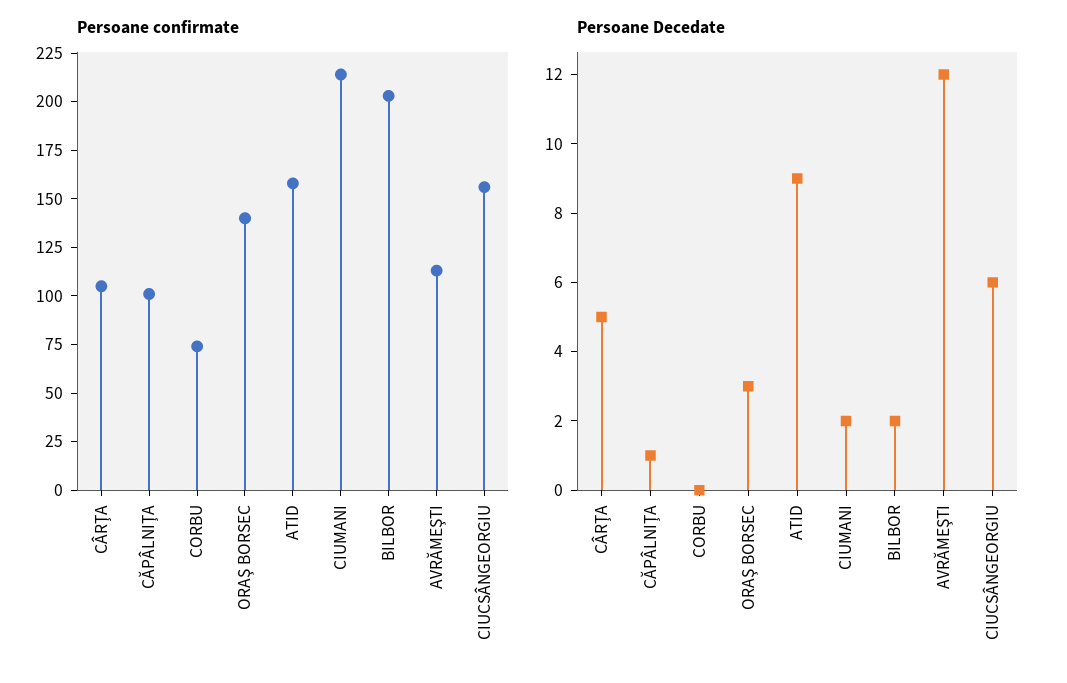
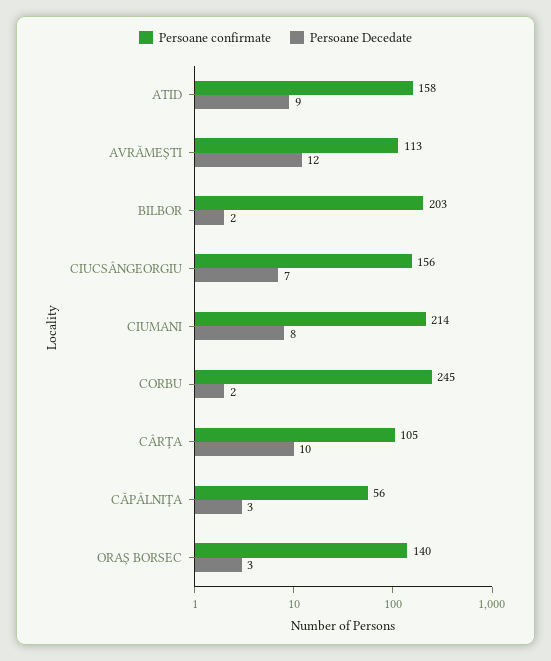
Persoane confirmate, CĂPÂLNIŢA: 100 -> 56
Persoane confirmate, CORBU: 75 -> 245
Persoane Decedate, CÂRŢA: 5 -> 10
Persoane Decedate, CĂPÂLNIŢA: 1 -> 3
Persoane Decedate, CORBU: 0 -> 2
Persoane Decedate, CIUMANI: 2 -> 8
Persoane Decedate, CIUCSÂNGEORGIU: 6 -> 7

